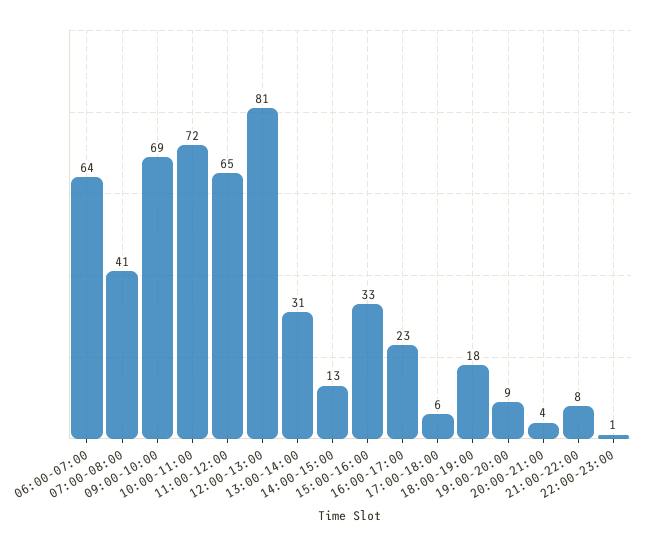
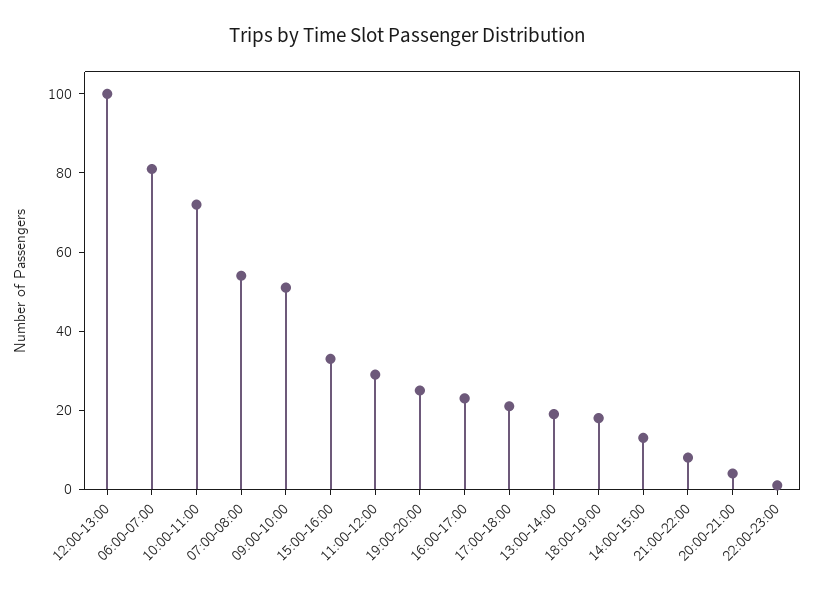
06:00-07:00: 64 -> 80
07:00-08:00: 41 -> 55
09:00-10:00: 69 -> 50
11:00-12:00: 65 -> 30
12:00-13:00: 81 -> 100
13:00-14:00: 31 -> 20
17:00-18:00: 6 -> 20
19:00-20:00: 9 -> 25

